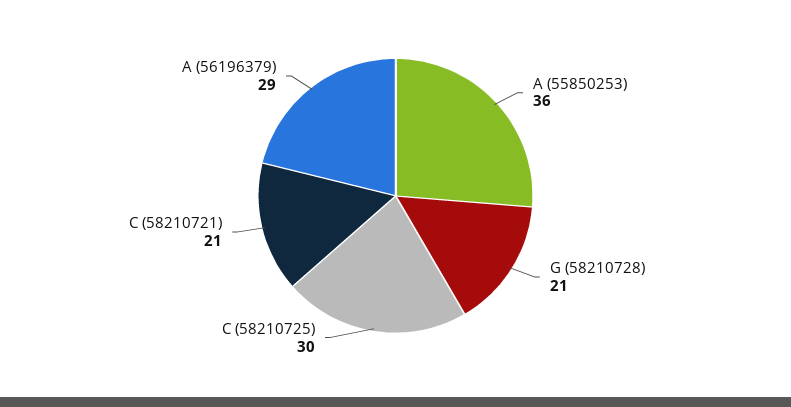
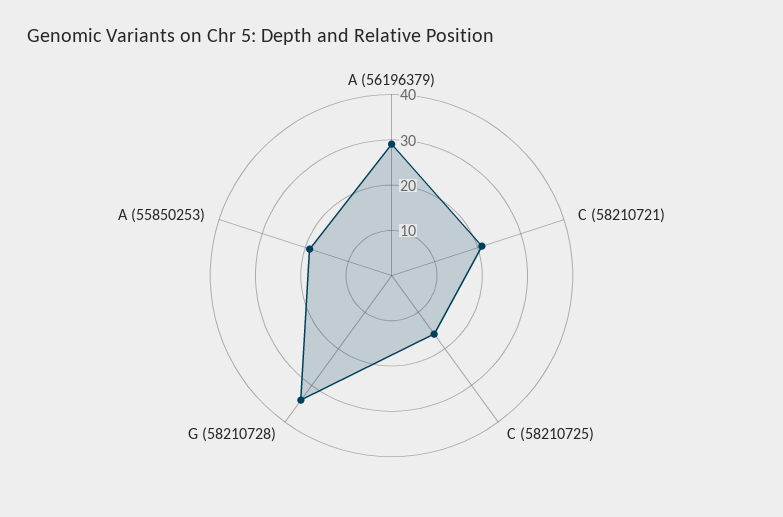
A (55850253): 36 -> 20
G (58210728): 21 -> 35
C (58210725): 30 -> 15

